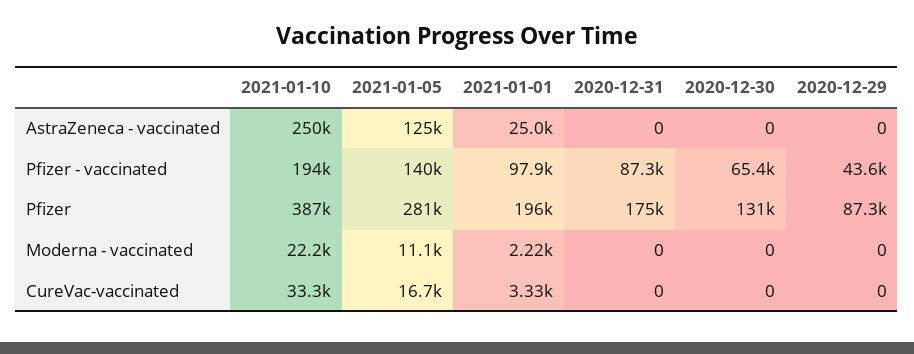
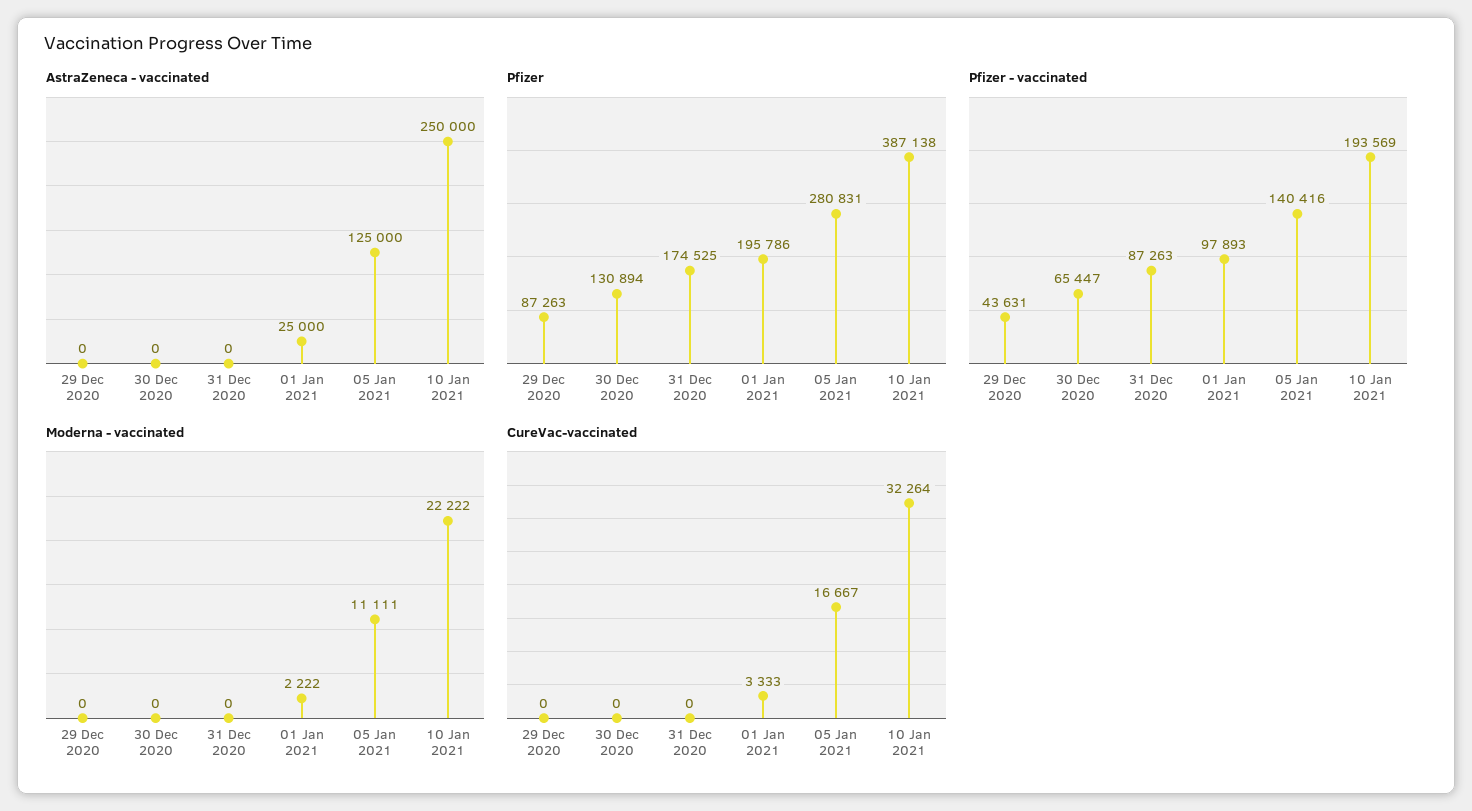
CureVac-vaccinated, 2021-01-10: 33300 -> 32264

